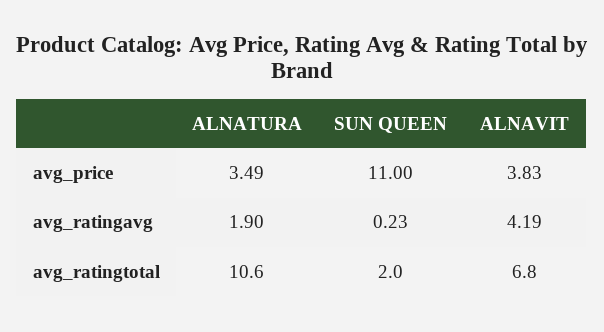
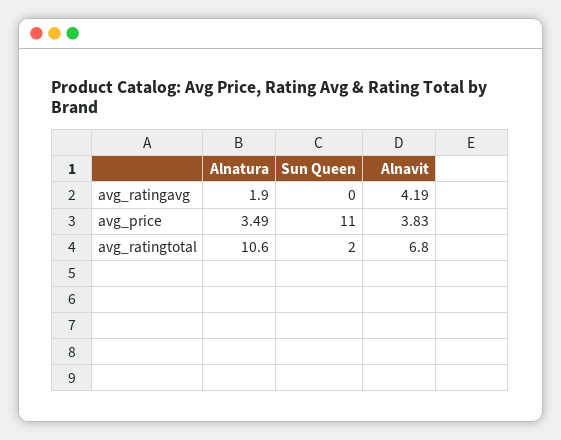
SUN QUEEN, avg_ratingavg: 0.23 -> 0

